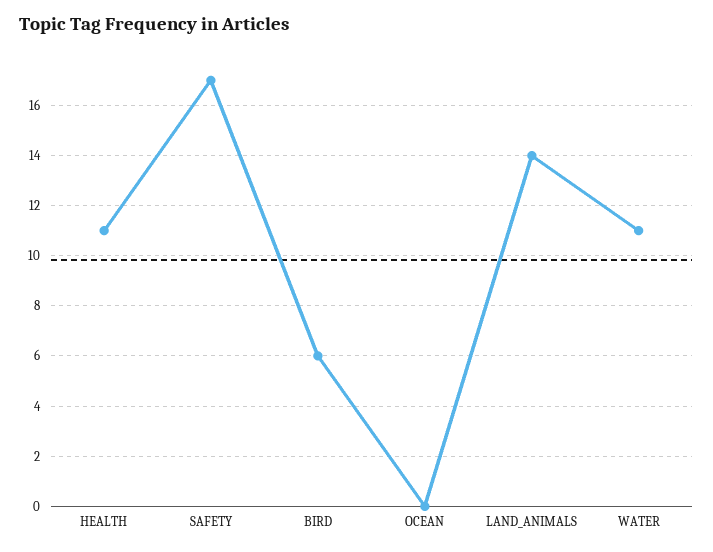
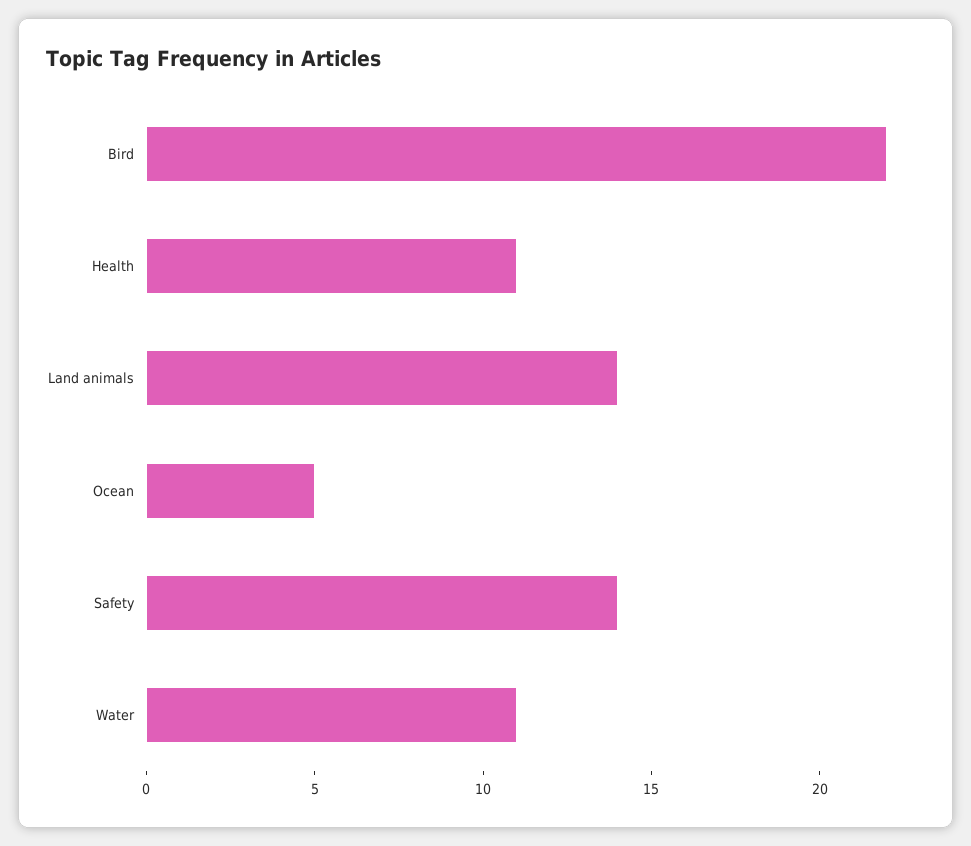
SAFETY: 17 -> 14
BIRD: 6 -> 22
OCEAN: 0 -> 5

